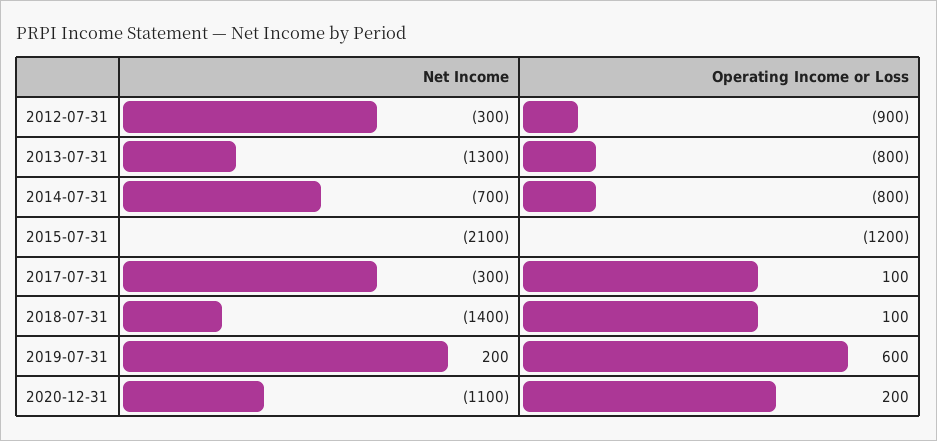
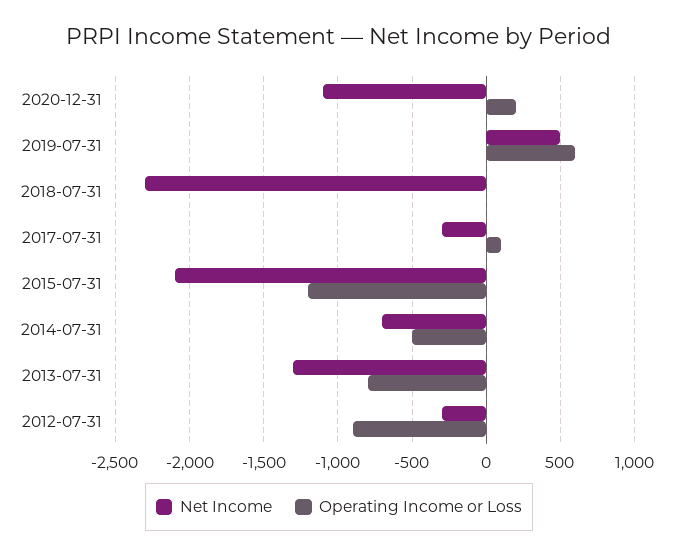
Operating Income or Loss, 2014-07-31: -800 -> -500
Net Income, 2018-07-31: -1400 -> -2300
Operating Income or Loss, 2018-07-31: 100 -> 0
Net Income, 2019-07-31: 200 -> 500

